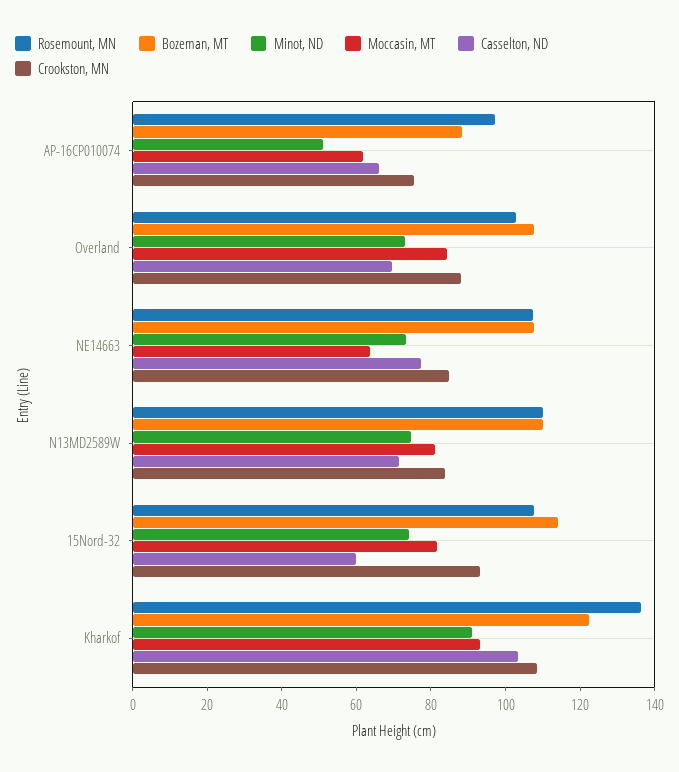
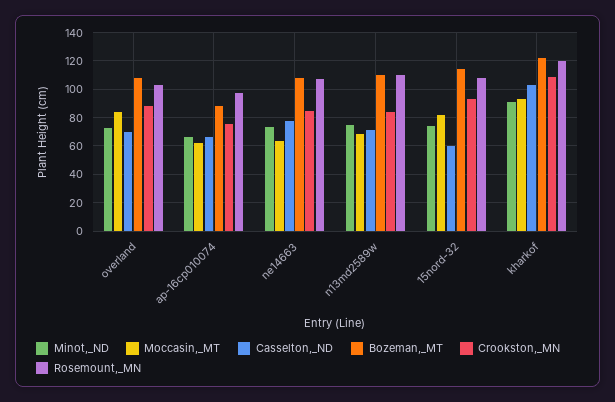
Minot, ND, AP-16CP010074: 50 -> 65
Moccasin, MT, N13MD2589W: 80 -> 70
Rosemount, MN, Kharkof: 135 -> 120

